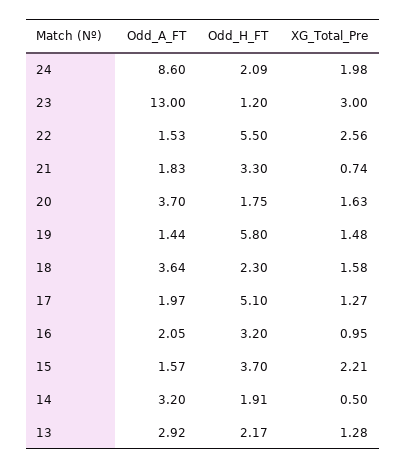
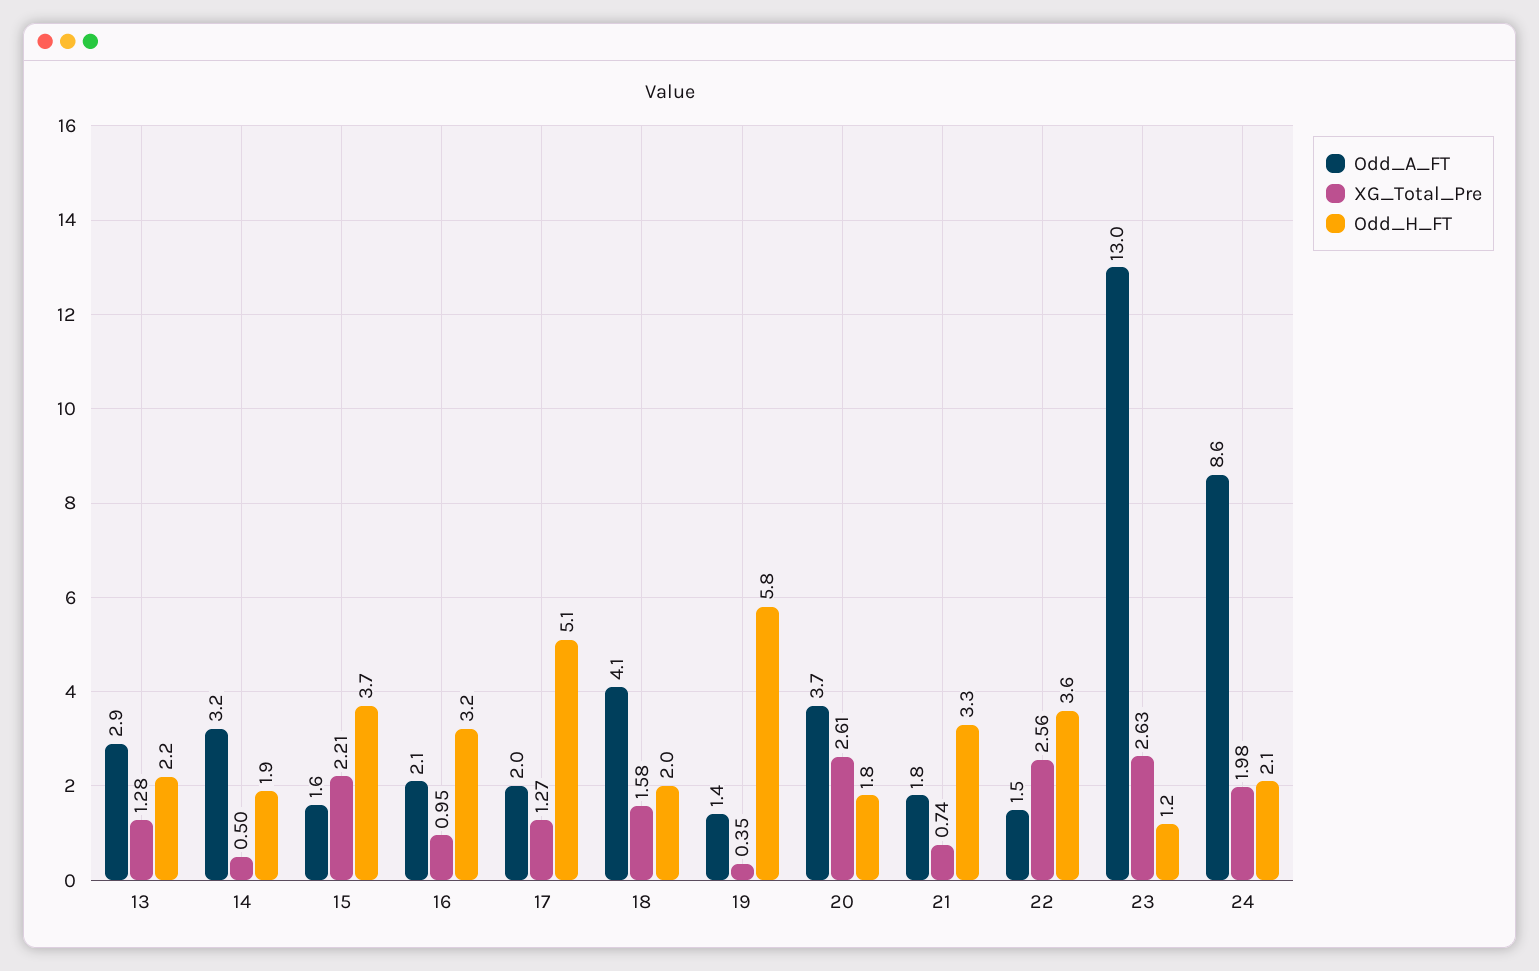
XG_Total_Pre, 23: 3 -> 2.63
Odd_H_FT, 22: 5.5 -> 3.6
XG_Total_Pre, 20: 1.63 -> 2.61
XG_Total_Pre, 19: 1.48 -> 0.35
Odd_A_FT, 18: 3.64 -> 4.1
Odd_H_FT, 18: 2.3 -> 2

